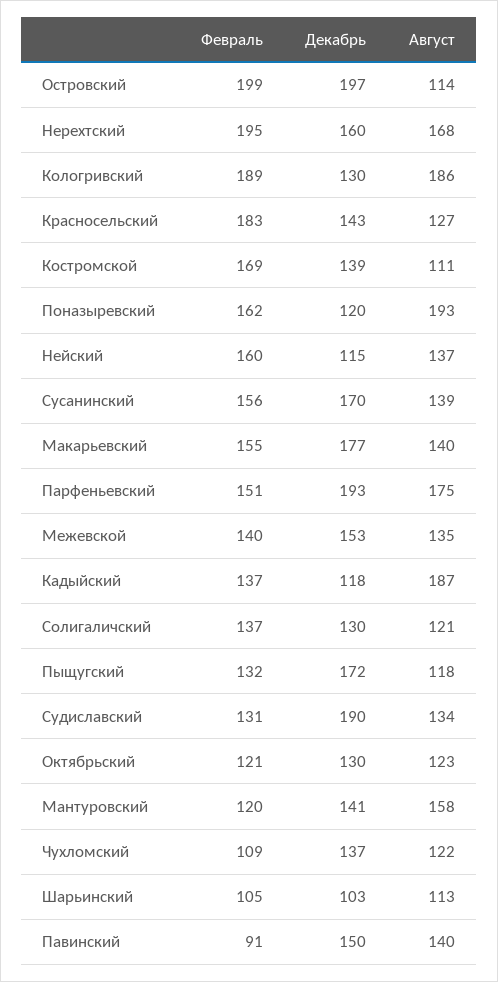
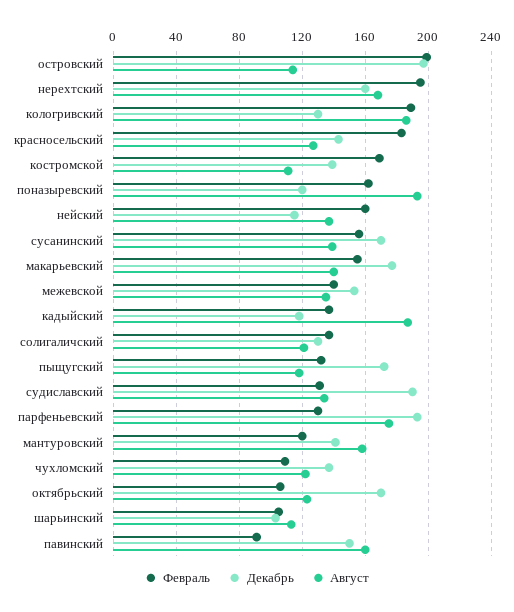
Февраль, Парфеньевский: 151 -> 130
Февраль, Октябрьский: 121 -> 105
Декабрь, Октябрьский: 130 -> 170
Август, Павинский: 140 -> 160

